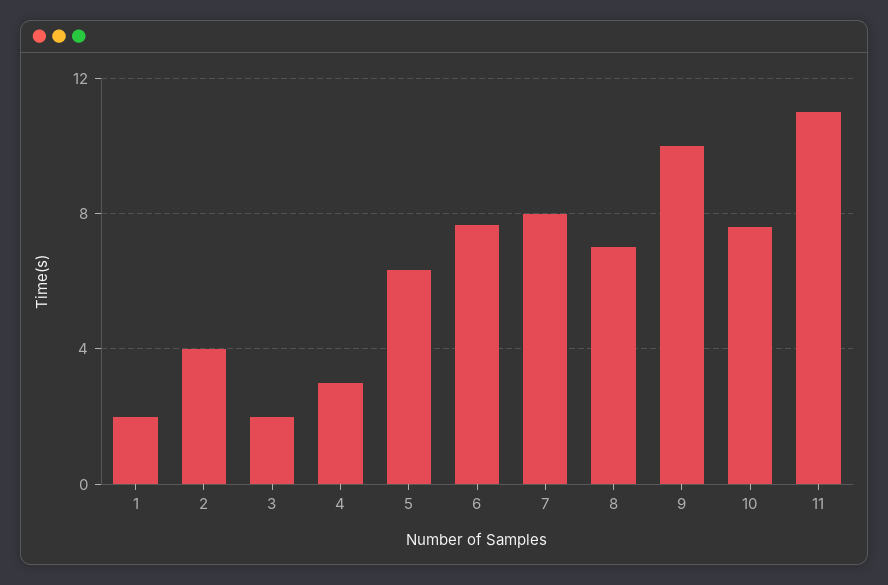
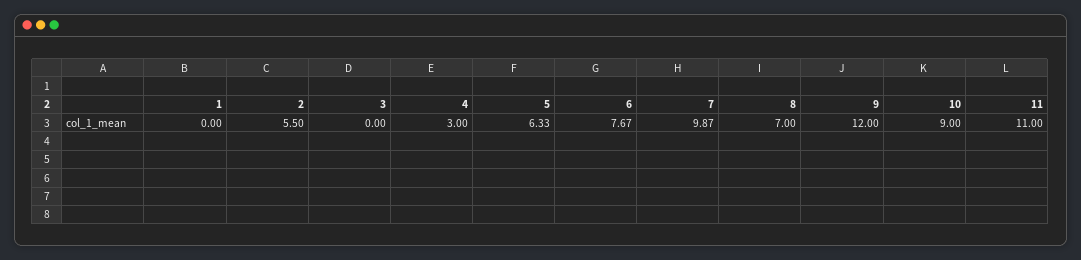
1: 2 -> 0
2: 4 -> 5.5
3: 2 -> 0
7: 8 -> 9.87
9: 10 -> 12
10: 7.5 -> 9

